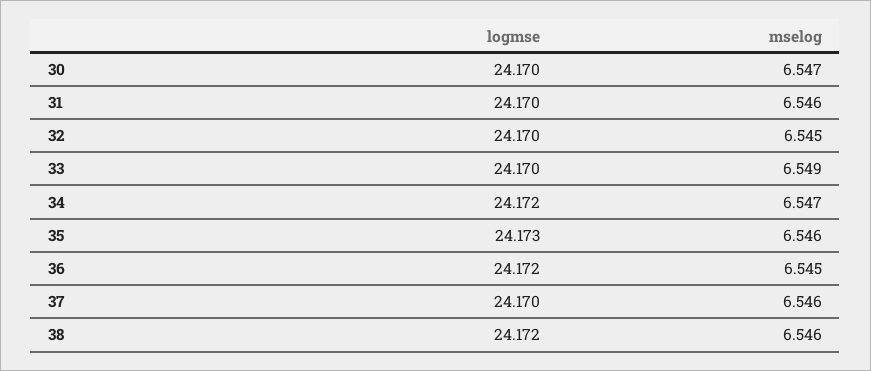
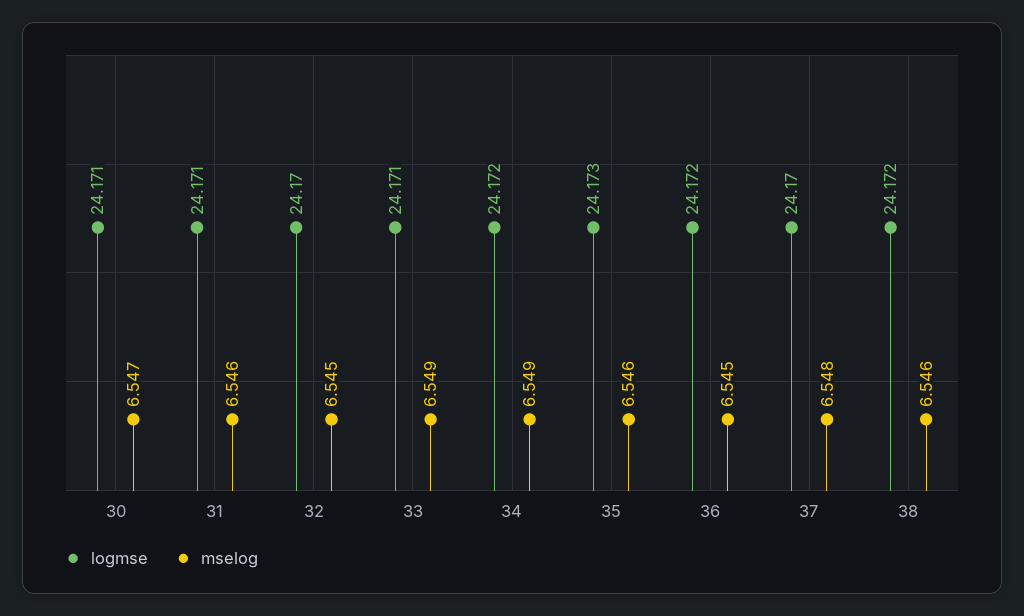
logmse, 30: 24.17 -> 24.171
logmse, 31: 24.17 -> 24.171
logmse, 33: 24.17 -> 24.171
mselog, 34: 6.547 -> 6.549
mselog, 37: 6.546 -> 6.548

